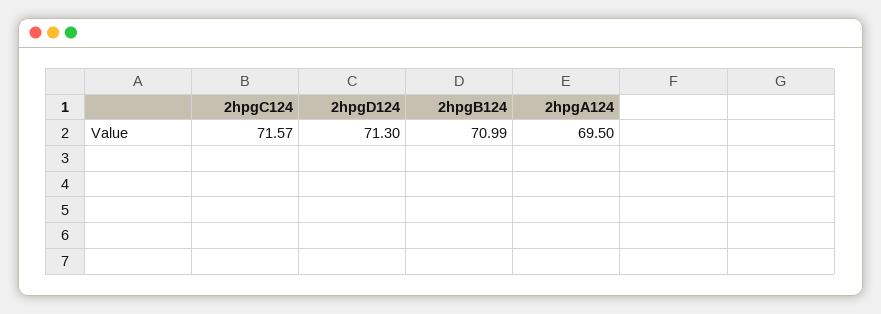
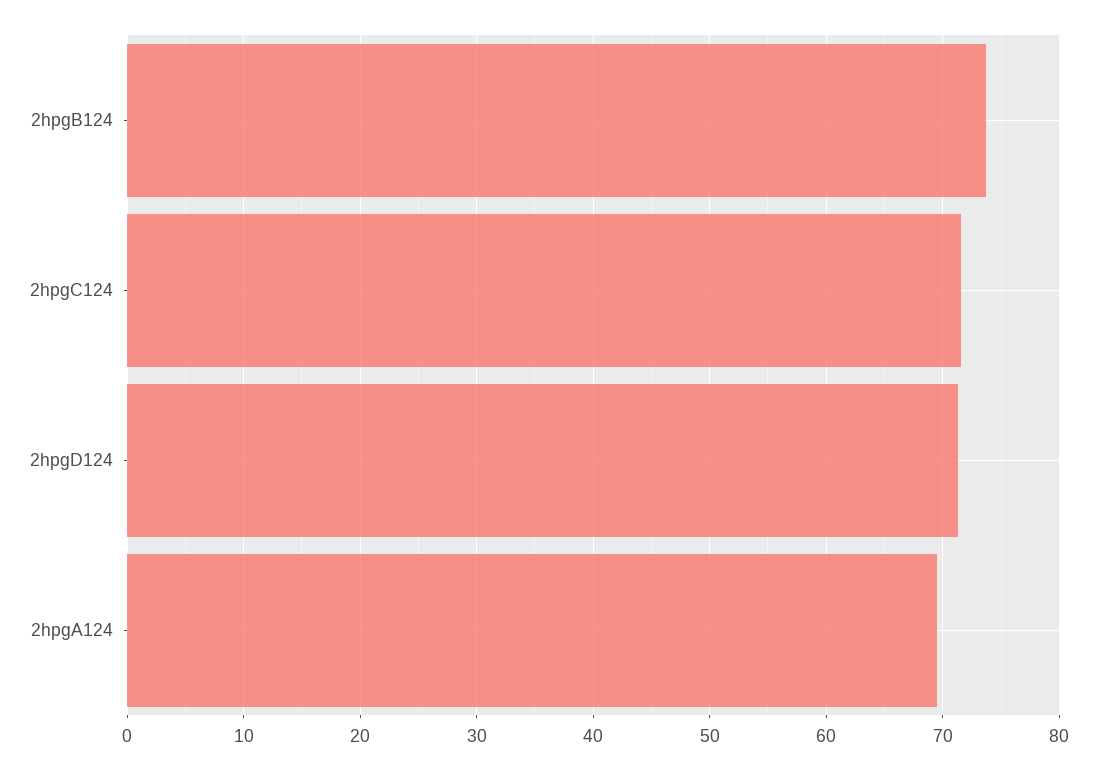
2hpgB124: 70.99 -> 74

